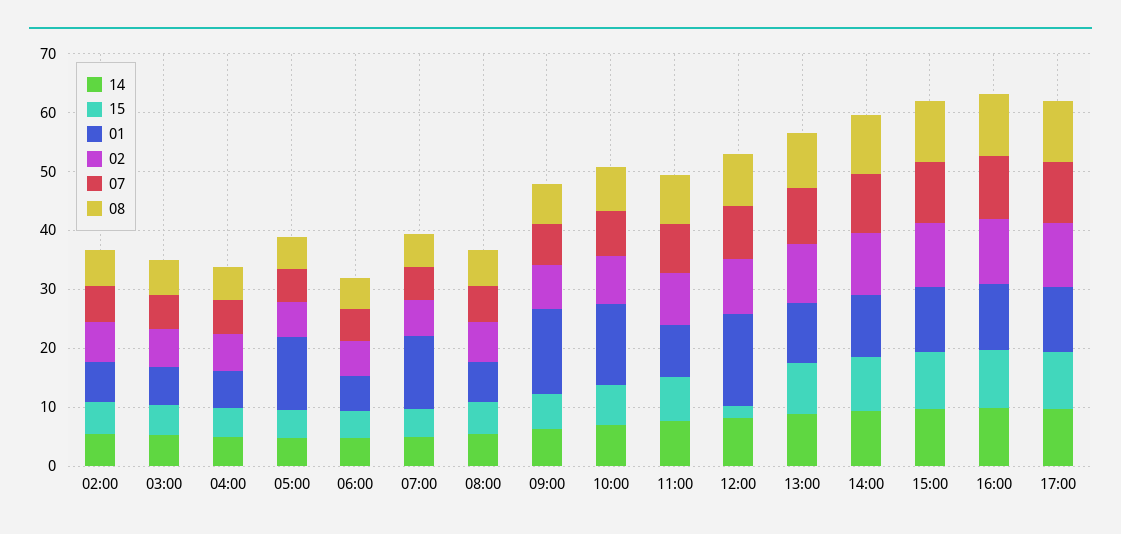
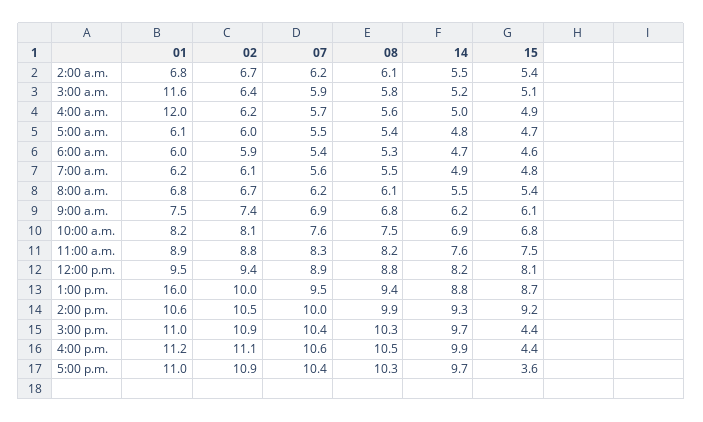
01, 03:00: 6 -> 11.6
01, 04:00: 6 -> 12
01, 05:00: 12 -> 6.1
01, 07:00: 12 -> 6.2
01, 09:00: 14 -> 7.5
01, 10:00: 14 -> 8.2
15, 12:00: 2 -> 8.1
01, 12:00: 16 -> 9.5
01, 13:00: 10 -> 16
15, 15:00: 10 -> 4.4
15, 16:00: 10 -> 4.4
15, 17:00: 10 -> 3.6

